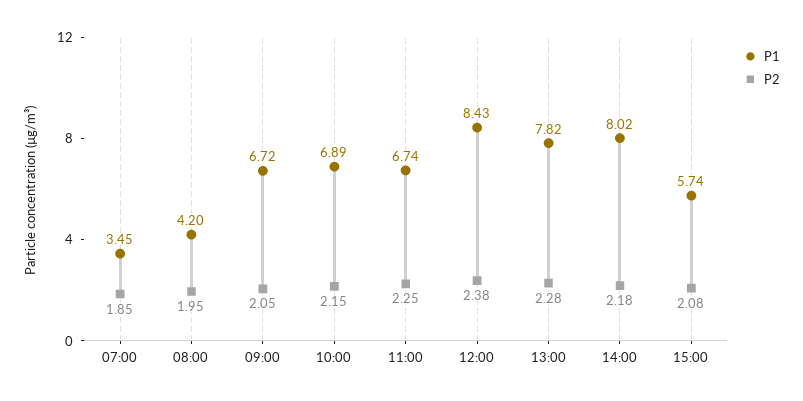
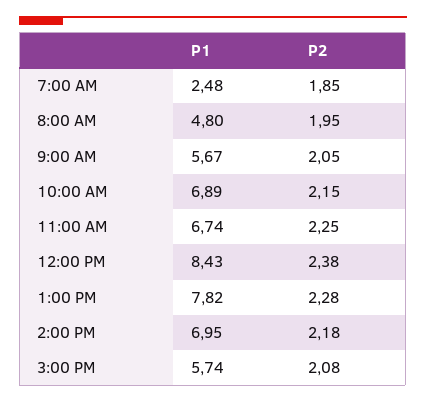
P1, 07:00: 3.45 -> 2.48
P1, 08:00: 4.2 -> 4.8
P1, 09:00: 6.72 -> 5.67
P1, 14:00: 8.02 -> 6.95

